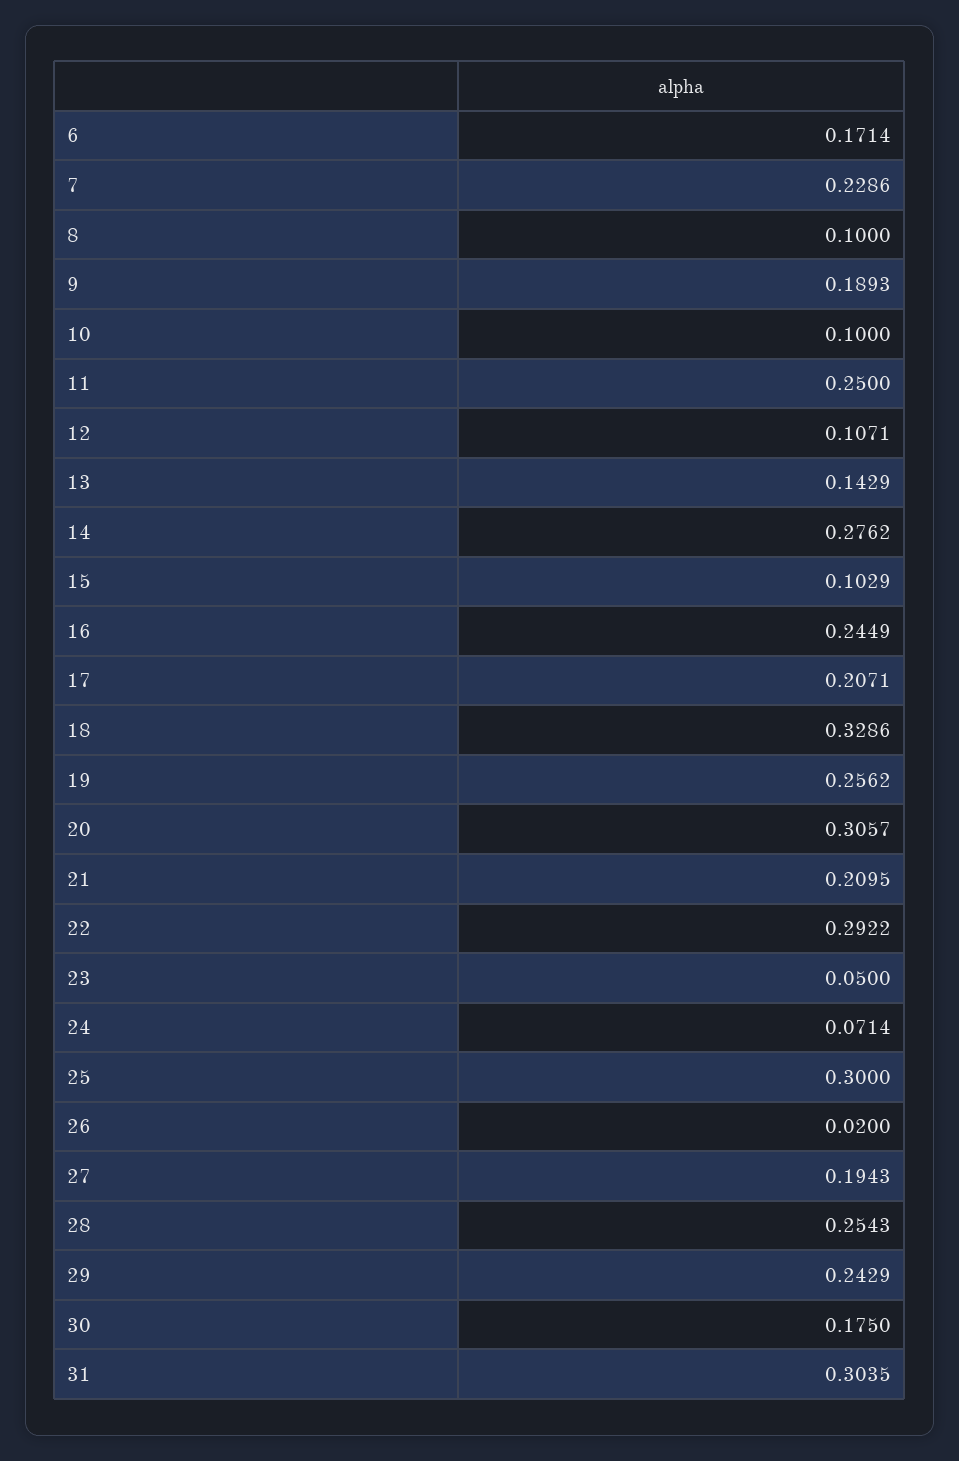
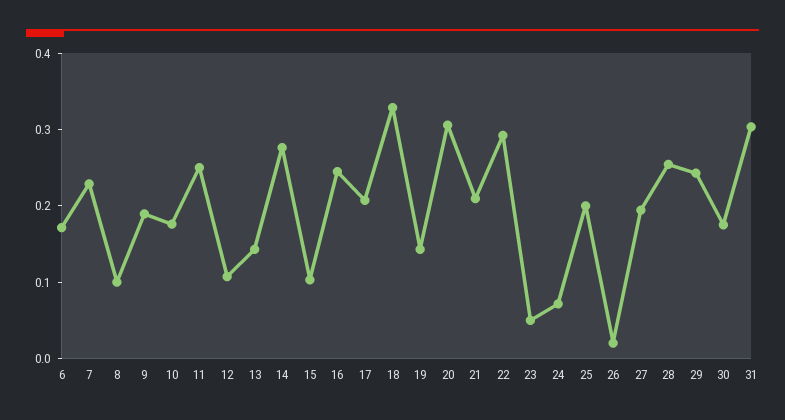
10: 0.1 -> 0.18
19: 0.2562 -> 0.14
25: 0.3 -> 0.2

